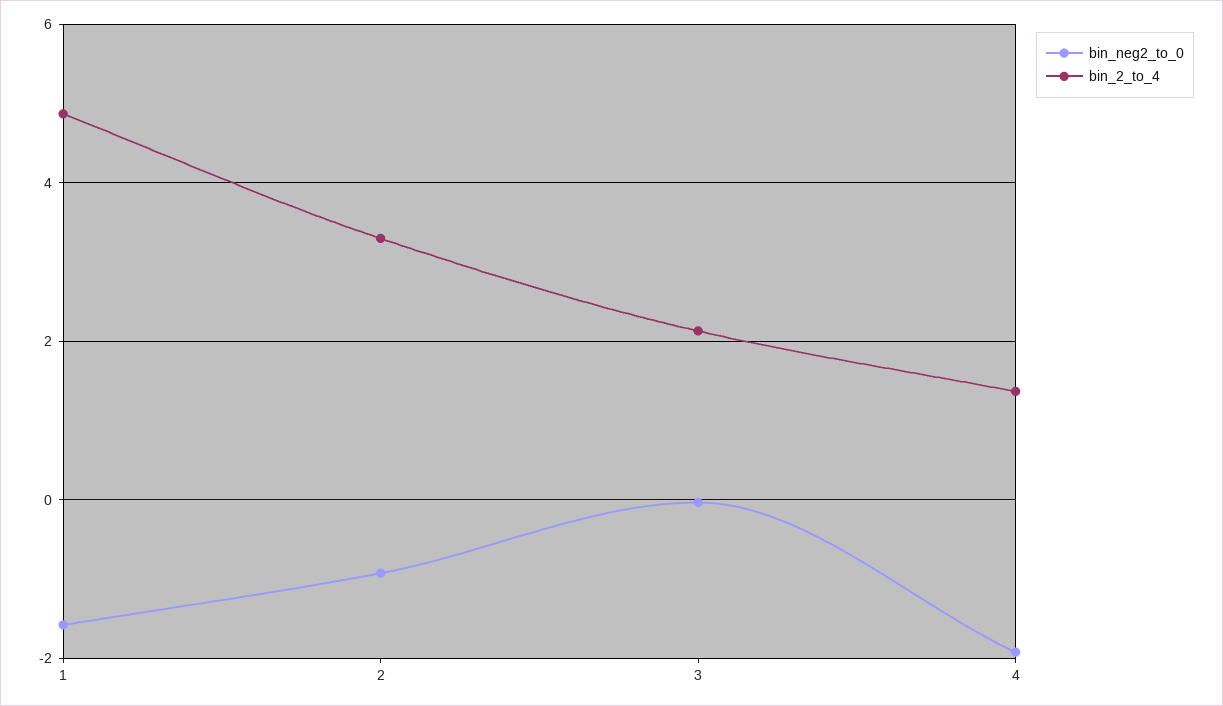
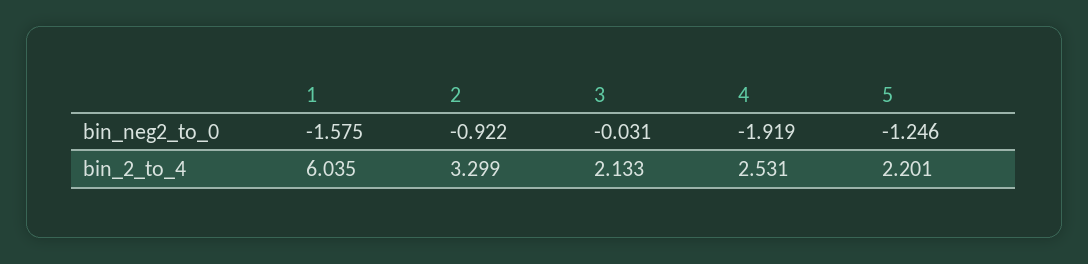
bin_2_to_4, 1: 4.8 -> 6.035
bin_2_to_4, 4: 1.4 -> 2.531
bin_neg2_to_0, 5: none -> -1.246
bin_2_to_4, 5: none -> 2.201

